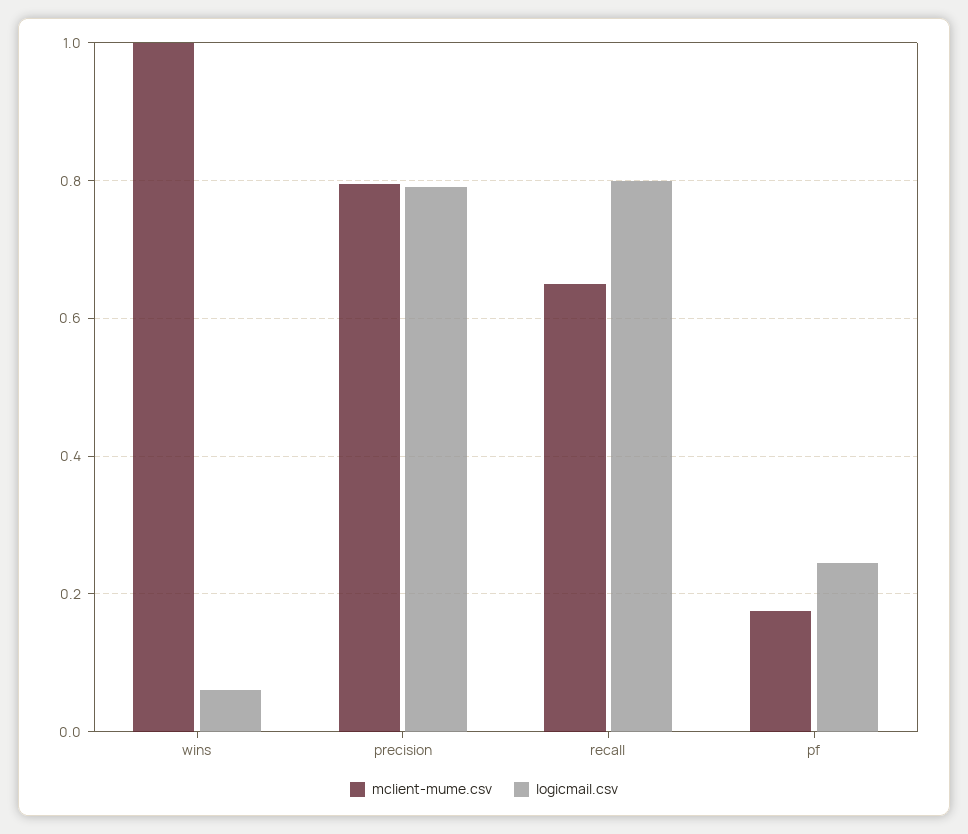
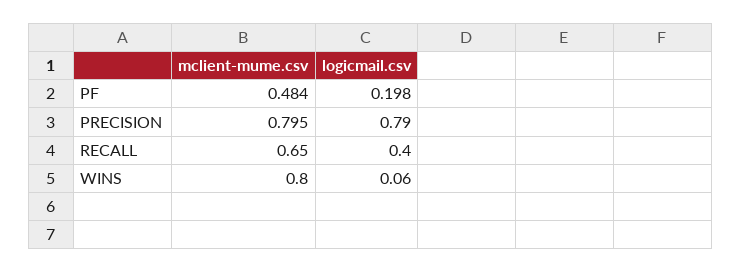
mclient-mume.csv, wins: 1 -> 0.8
logicmail.csv, recall: 0.8 -> 0.4
mclient-mume.csv, pf: 0.18 -> 0.484
logicmail.csv, pf: 0.24 -> 0.198

